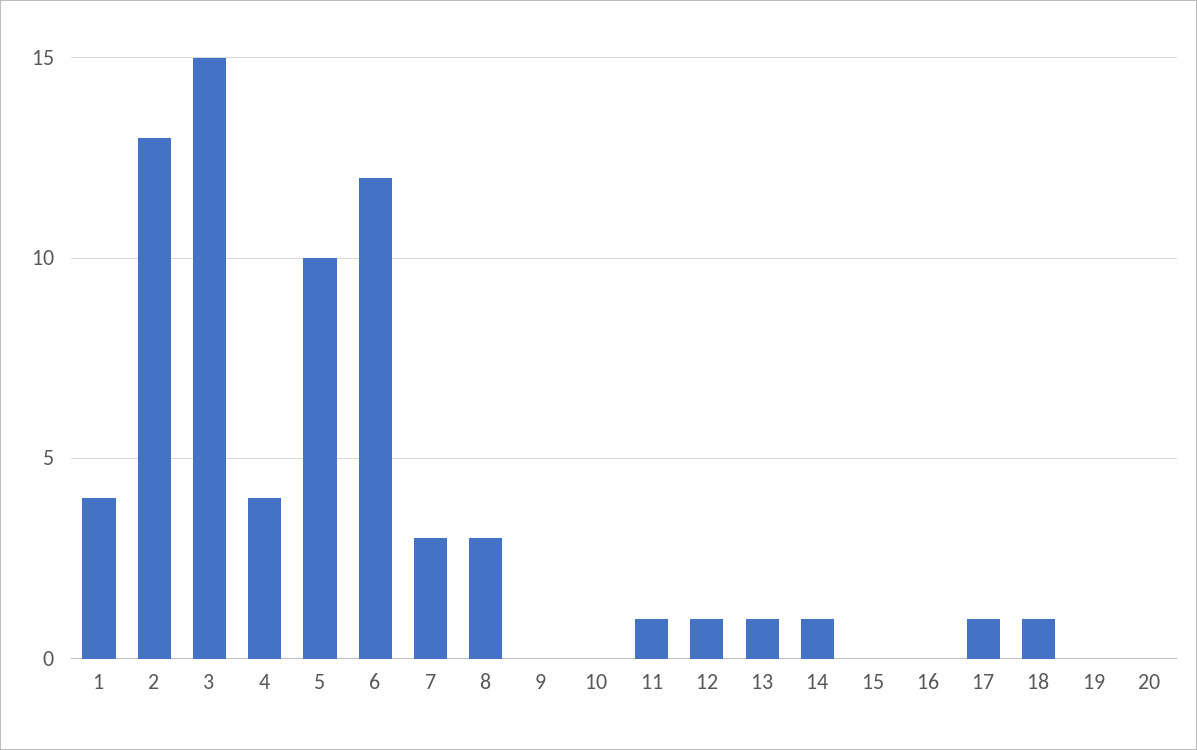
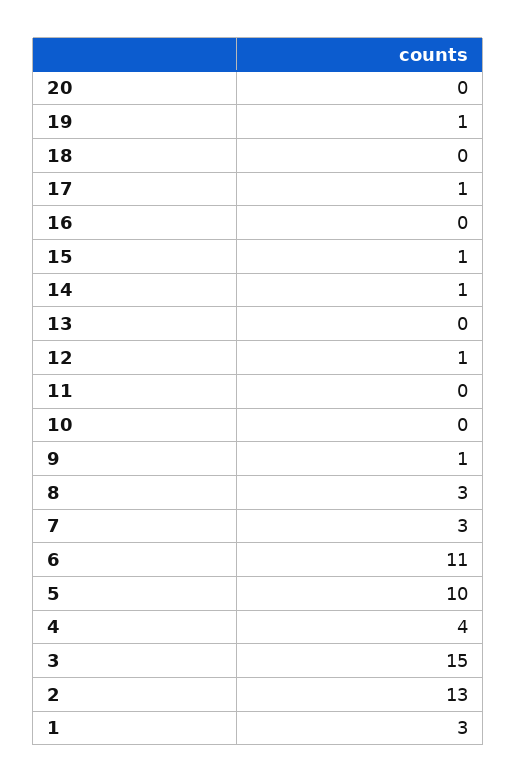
1: 4 -> 3
6: 12 -> 11
9: 0 -> 1
11: 1 -> 0
13: 1 -> 0
15: 0 -> 1
18: 1 -> 0
19: 0 -> 1

